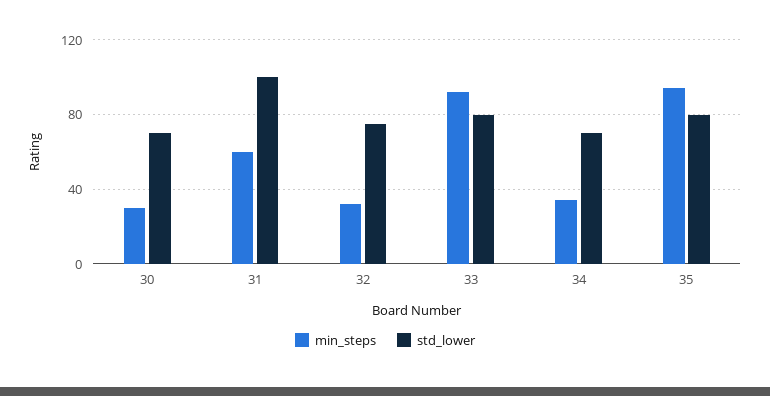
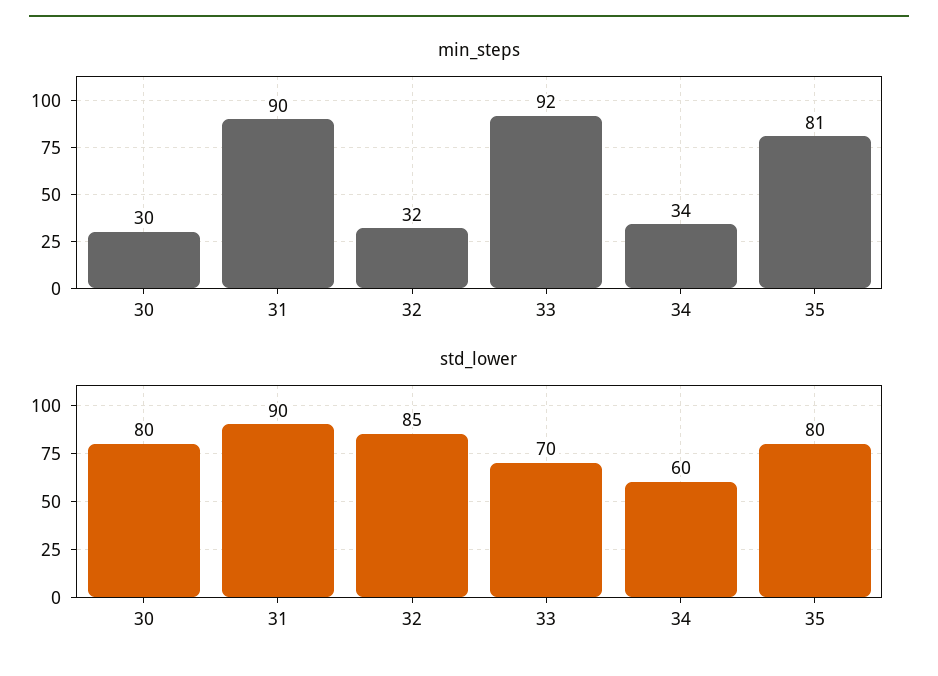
std_lower, 30: 70 -> 80
min_steps, 31: 60 -> 90
std_lower, 31: 100 -> 90
std_lower, 32: 75 -> 85
std_lower, 33: 80 -> 70
std_lower, 34: 70 -> 60
min_steps, 35: 95 -> 81

